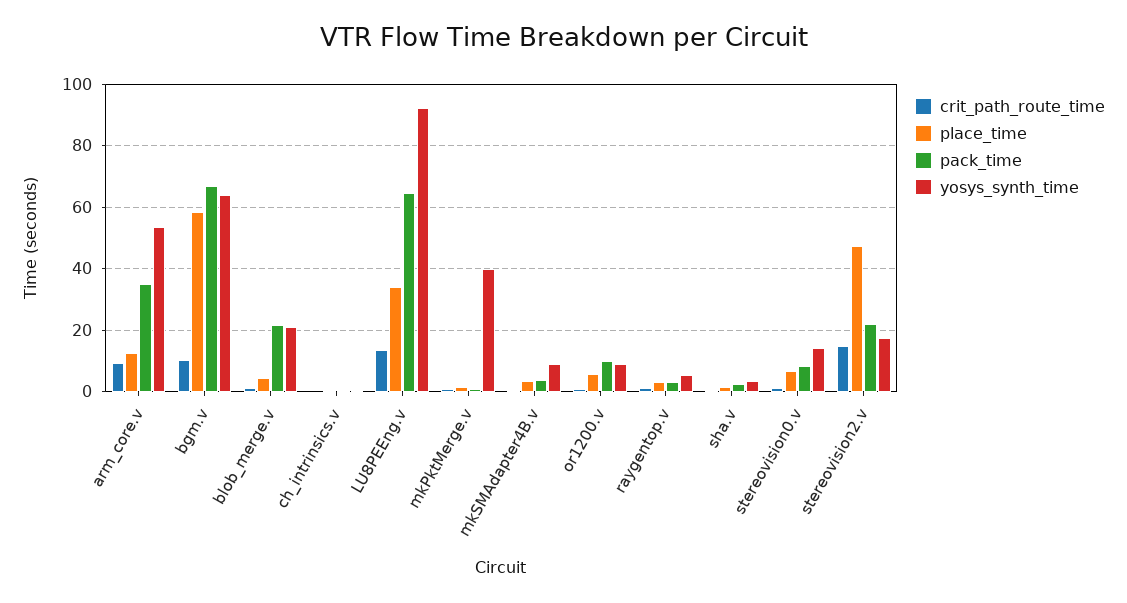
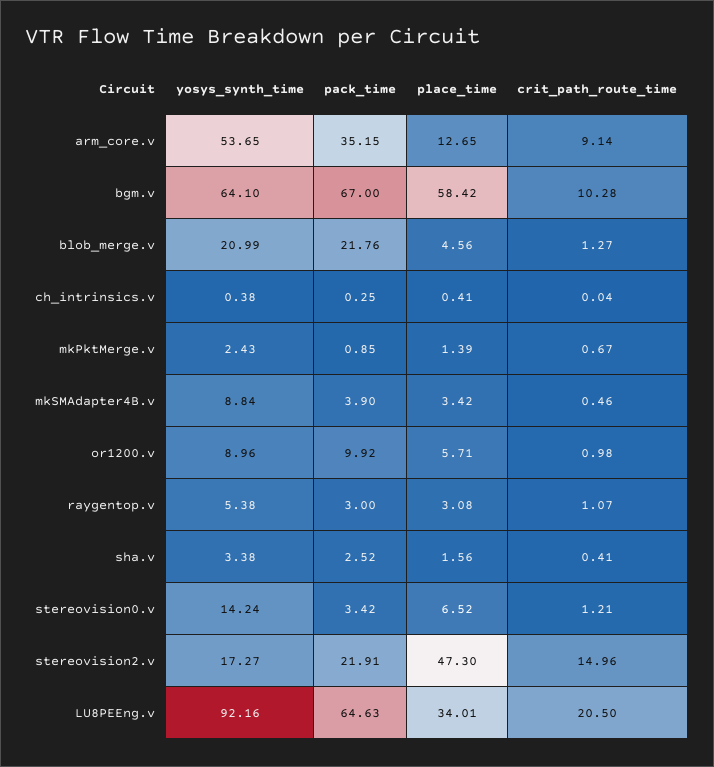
crit_path_route_time, LU8PEEng.v: 14 -> 20.5
yosys_synth_time, mkPktMerge.v: 40 -> 2.43
pack_time, stereovision0.v: 8 -> 3.42

